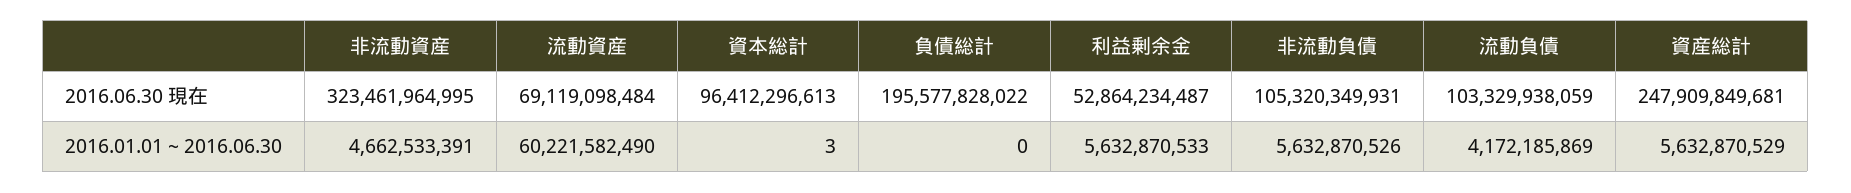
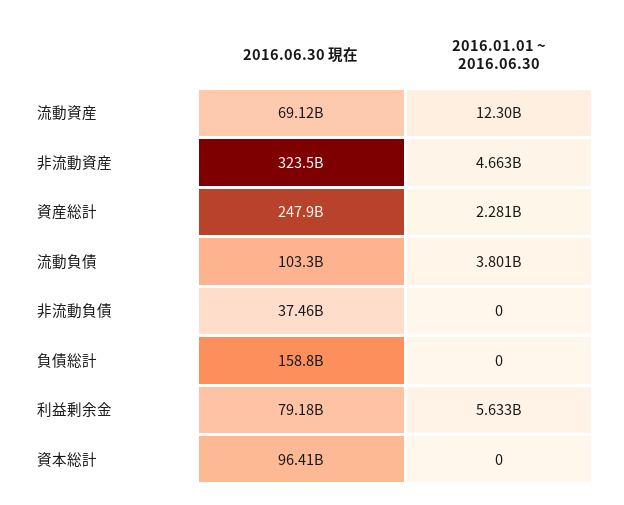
負債総計, 2016.06.30 現在: 195577828022 -> 158800000000
利益剰余金, 2016.06.30 現在: 52864234487 -> 79180000000
非流動負債, 2016.06.30 現在: 105320349931 -> 37460000000
流動資産, 2016.01.01 ~ 2016.06.30: 60221582490 -> 12300000000
資本総計, 2016.01.01 ~ 2016.06.30: 3 -> 0
非流動負債, 2016.01.01 ~ 2016.06.30: 5632870526 -> 0
流動負債, 2016.01.01 ~ 2016.06.30: 4172185869 -> 3801000000
資産総計, 2016.01.01 ~ 2016.06.30: 5632870529 -> 2281000000

